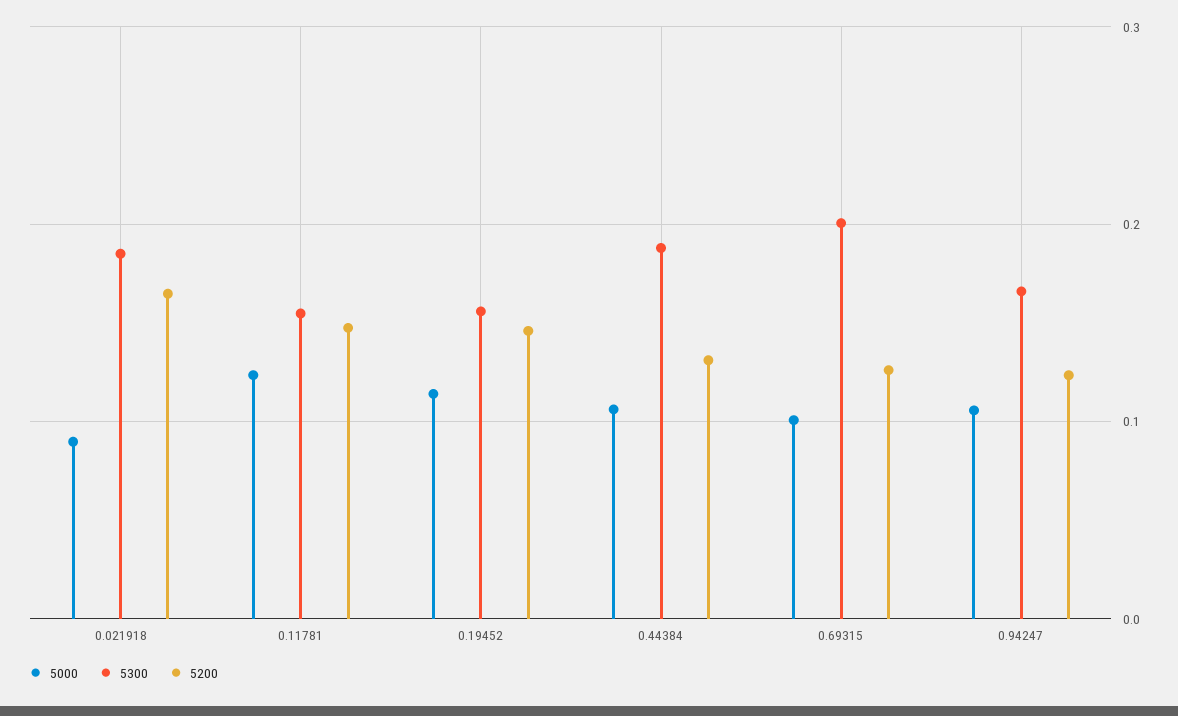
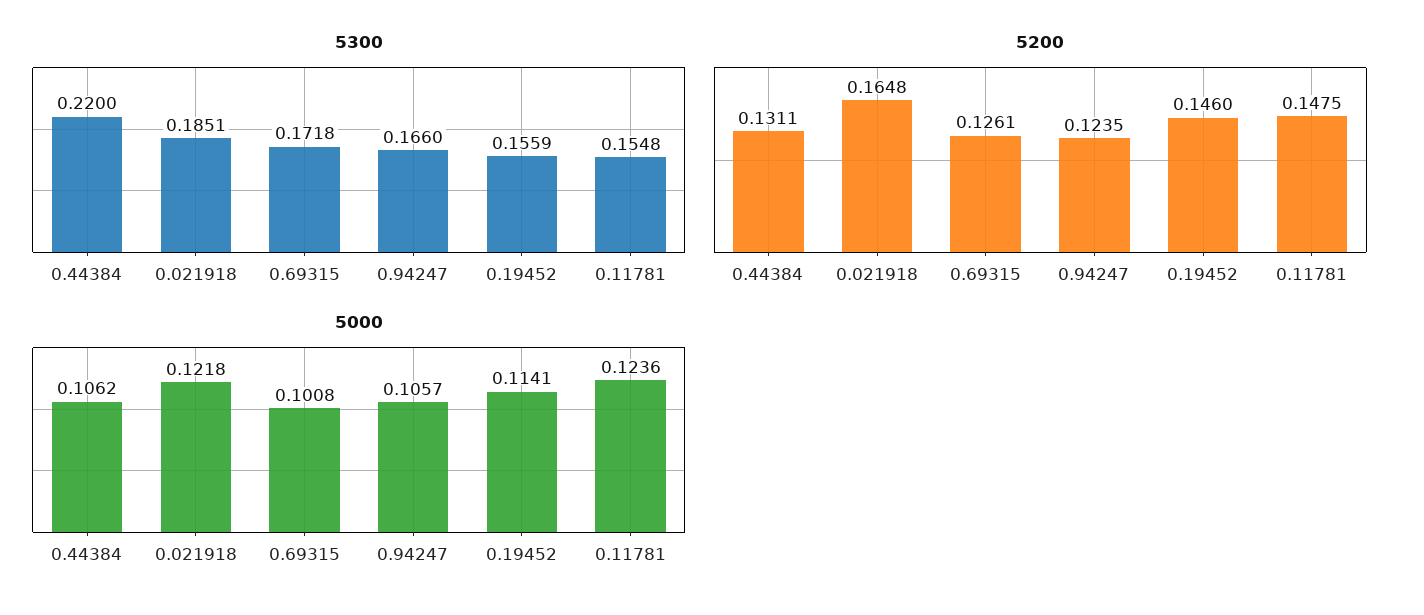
5000, 0.021918: 0.09 -> 0.1218
5300, 0.44384: 0.19 -> 0.22
5300, 0.69315: 0.2 -> 0.1718

